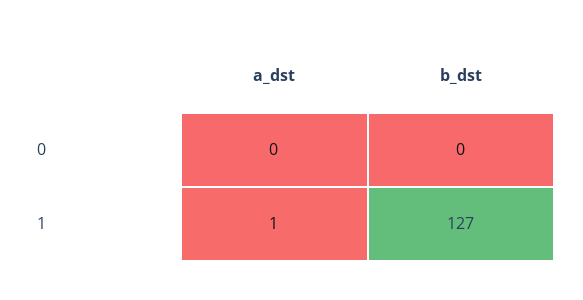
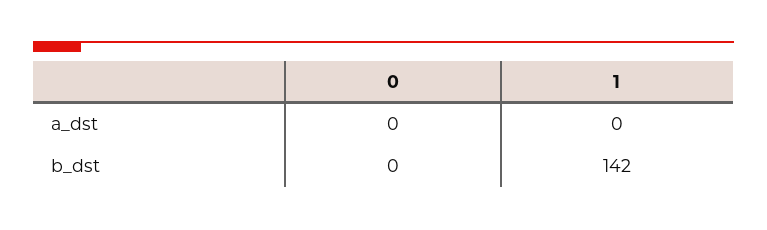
a_dst, 1: 1 -> 0
b_dst, 1: 127 -> 142

